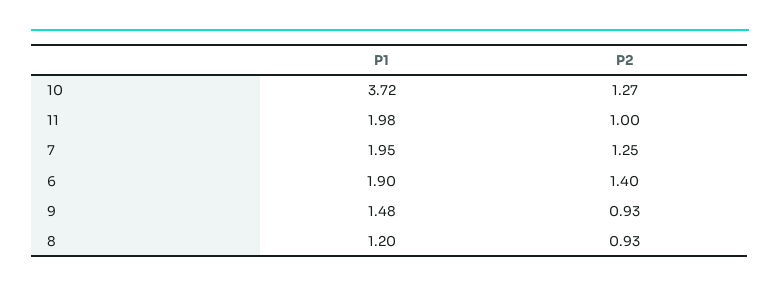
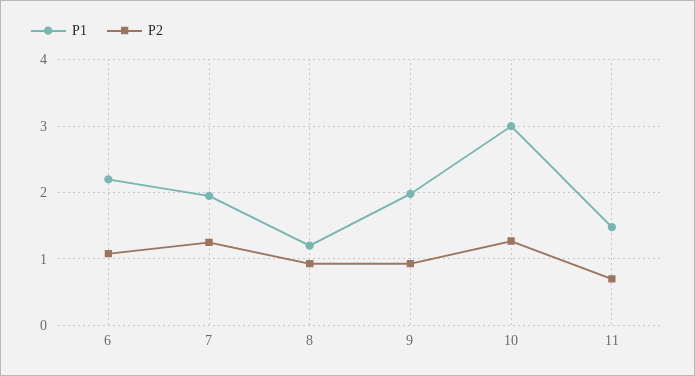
P1, 10: 3.72 -> 3
P1, 11: 1.98 -> 1.5
P2, 11: 1 -> 0.7
P1, 6: 1.9 -> 2.2
P2, 6: 1.4 -> 1.1
P1, 9: 1.48 -> 2

